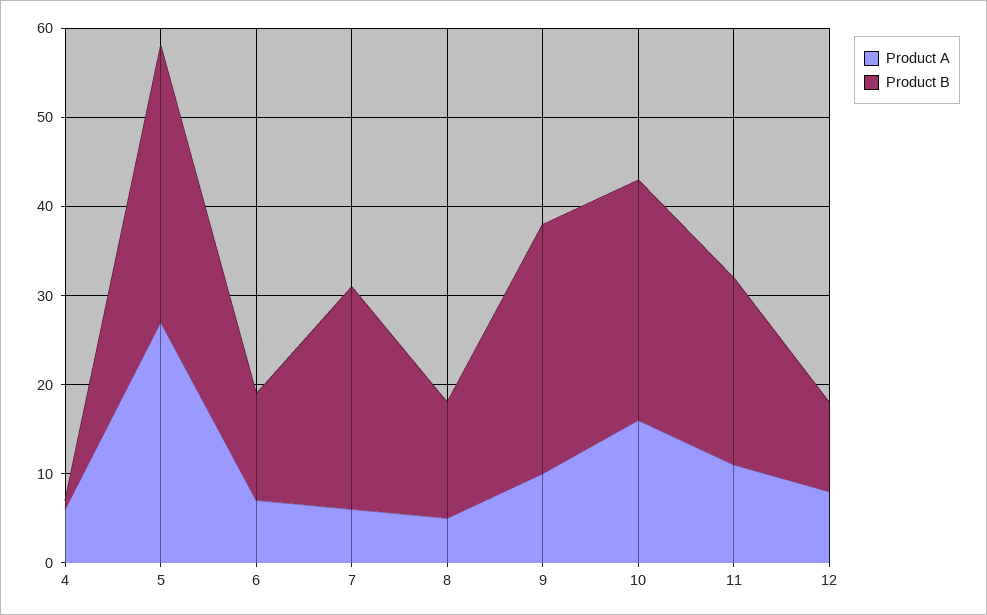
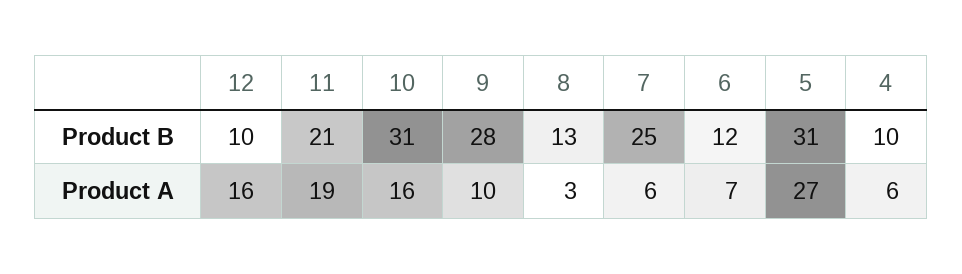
Product B, 4: 1 -> 10
Product A, 8: 5 -> 3
Product B, 10: 27 -> 31
Product A, 11: 11 -> 19
Product A, 12: 8 -> 16

